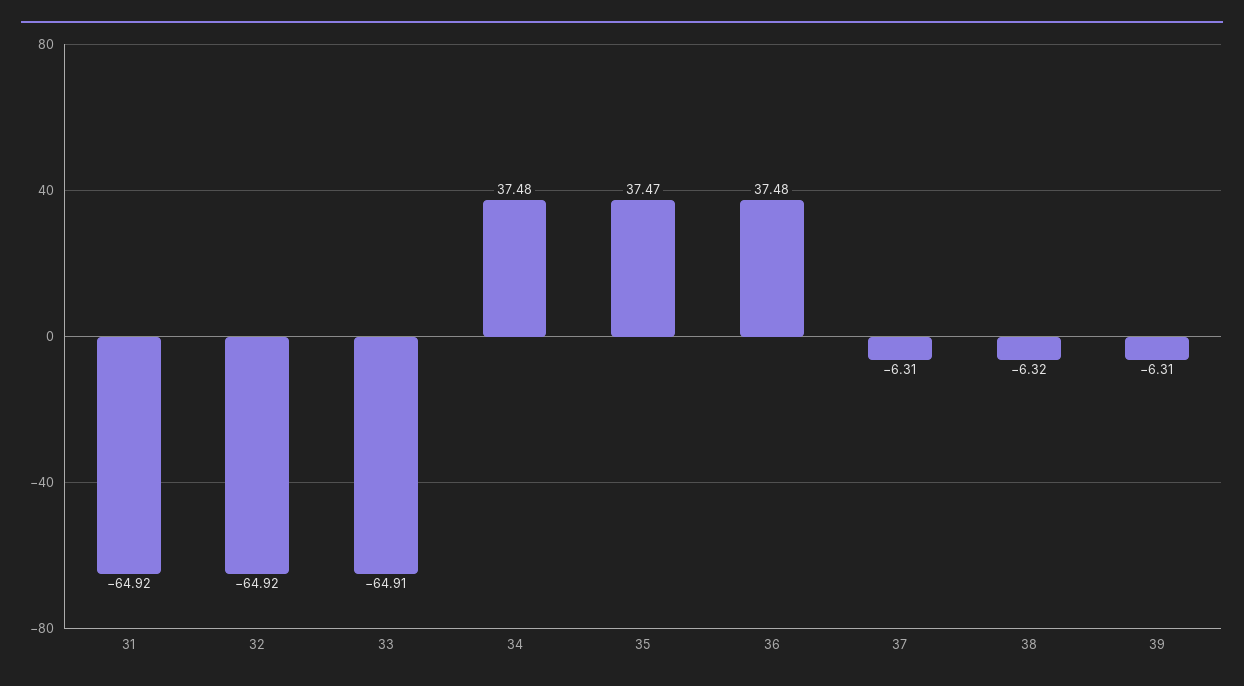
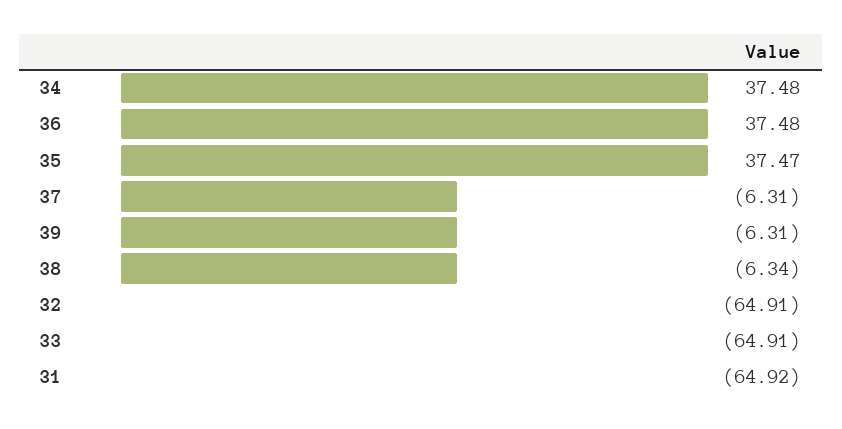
32: -64.92 -> -64.91
38: -6.32 -> -6.34

